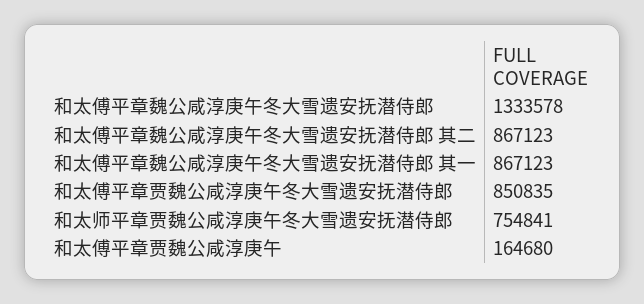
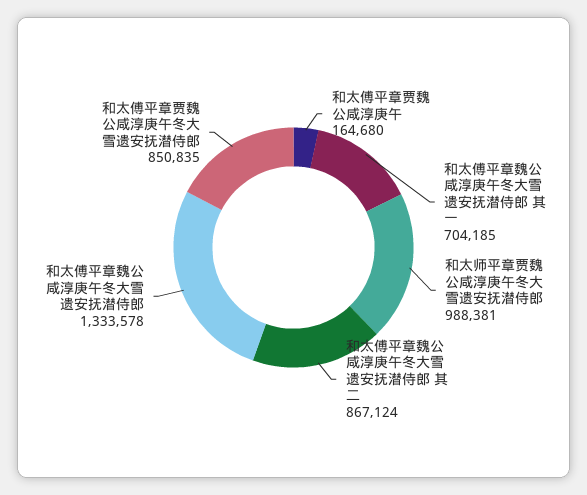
和太傅平章魏公咸淳庚午冬大雪遗安抚潜侍郎 其二: 867123 -> 867124
和太傅平章魏公咸淳庚午冬大雪遗安抚潜侍郎 其一: 867123 -> 704185
和太师平章贾魏公咸淳庚午冬大雪遗安抚潜侍郎: 754841 -> 988381

